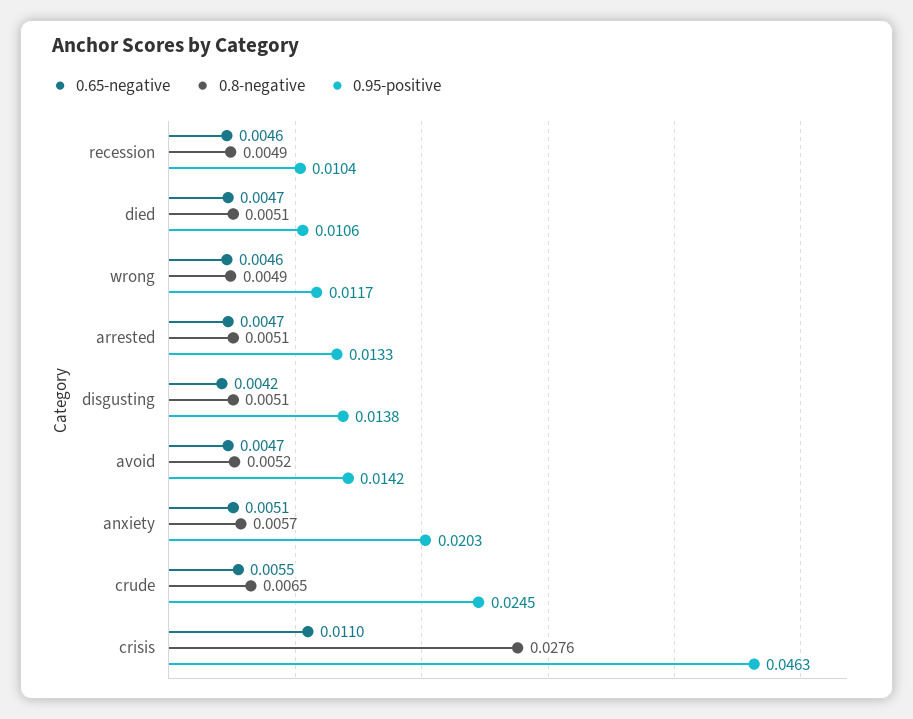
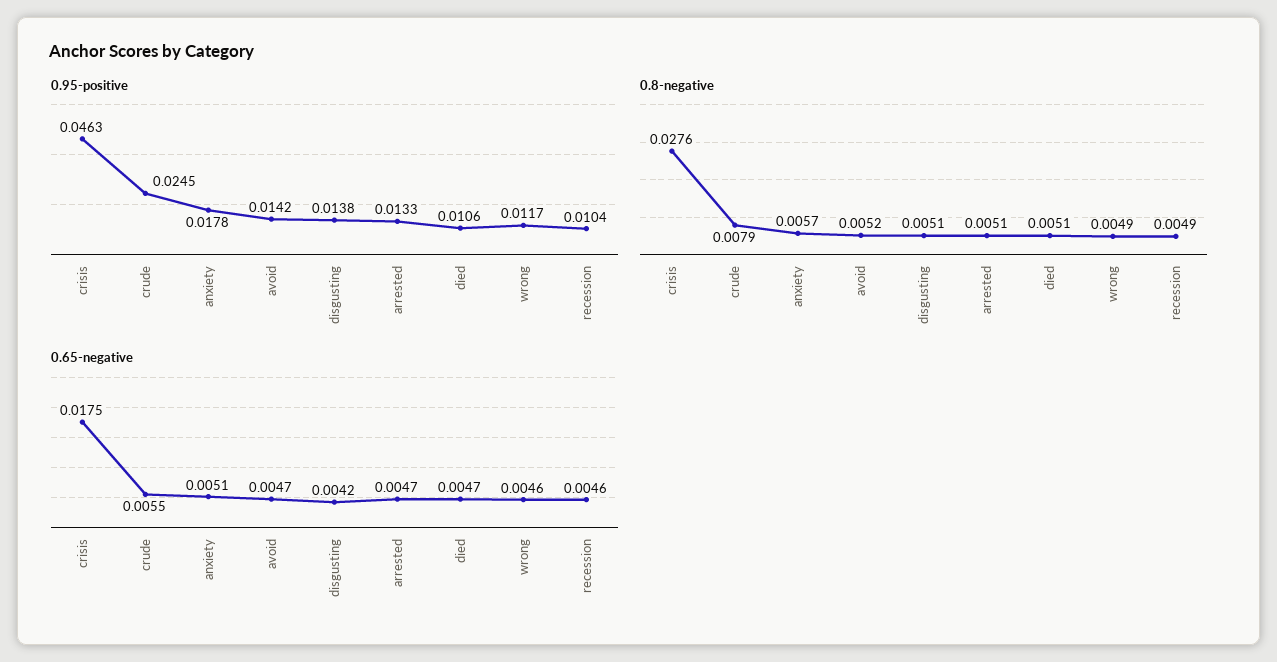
0.95-positive, anxiety: 0.0203 -> 0.0178
0.8-negative, crude: 0.0065 -> 0.0079
0.65-negative, crisis: 0.011 -> 0.0175

